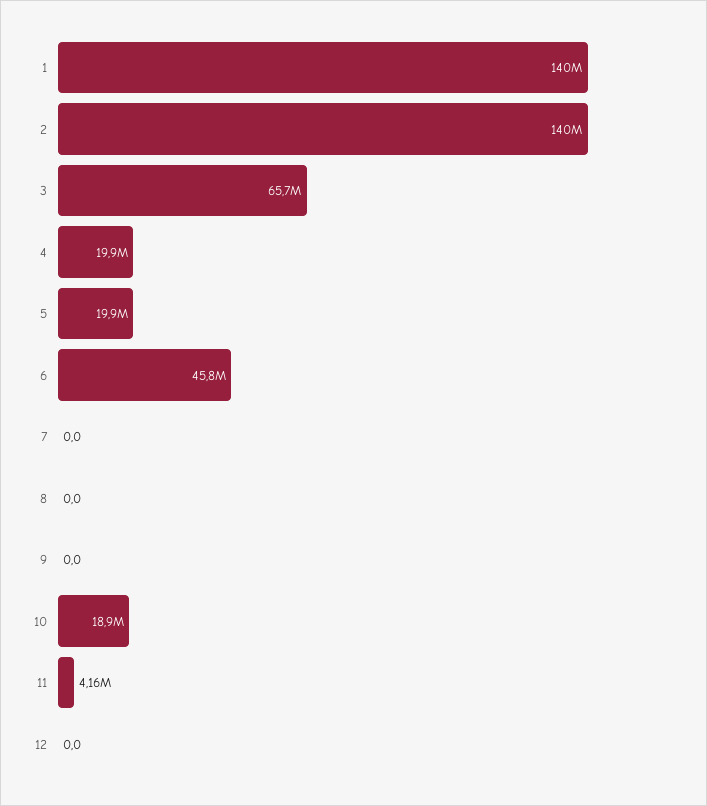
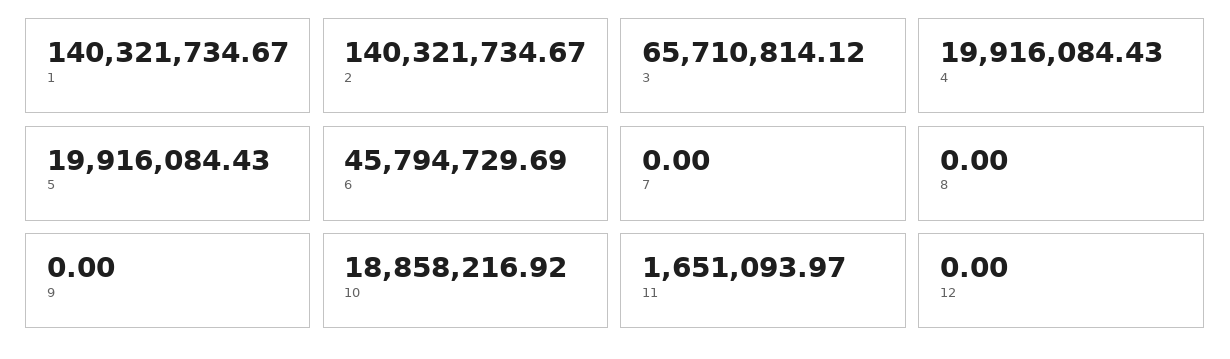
11: 4160000 -> 1651093.97

